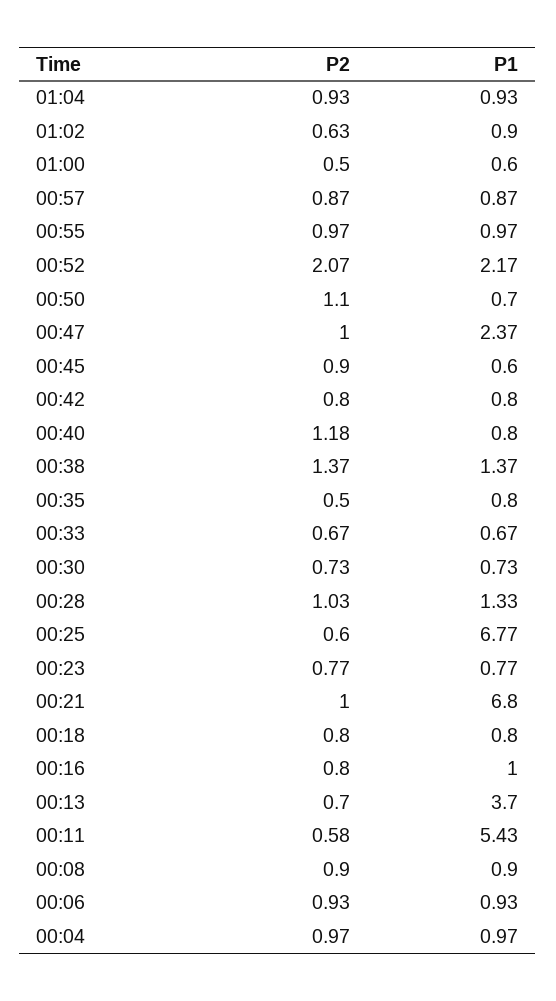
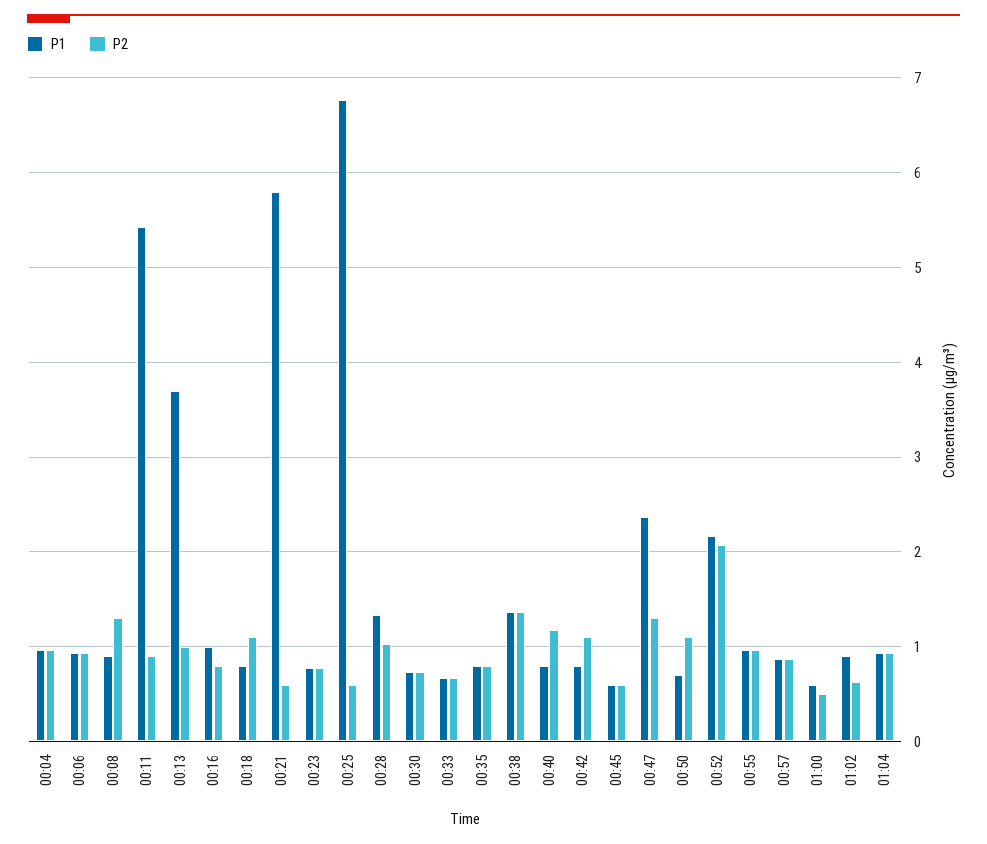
P2, 00:47: 1 -> 1.3
P2, 00:45: 0.9 -> 0.6
P2, 00:42: 0.8 -> 1.1
P2, 00:35: 0.5 -> 0.8
P2, 00:21: 1 -> 0.6
P1, 00:21: 6.8 -> 5.8
P2, 00:18: 0.8 -> 1.1
P2, 00:13: 0.7 -> 1
P2, 00:11: 0.58 -> 0.9
P2, 00:08: 0.9 -> 1.3

